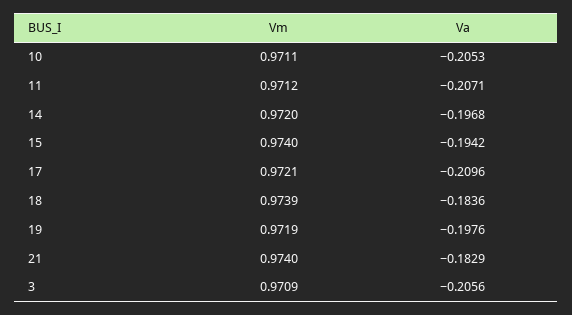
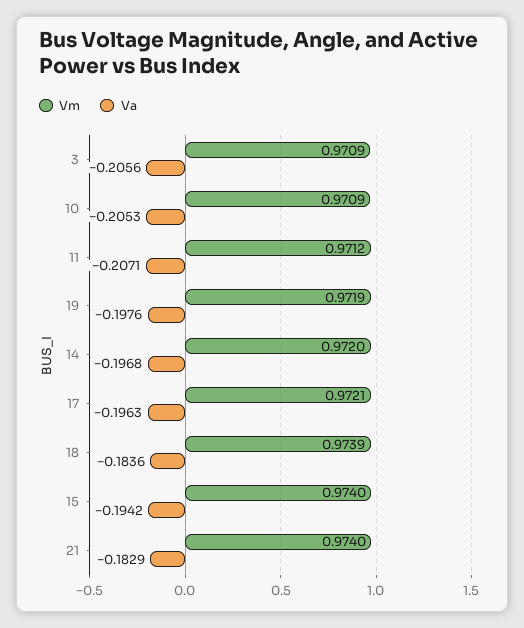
Vm, 10: 0.9711 -> 0.9709
Va, 17: -0.2096 -> -0.1963

